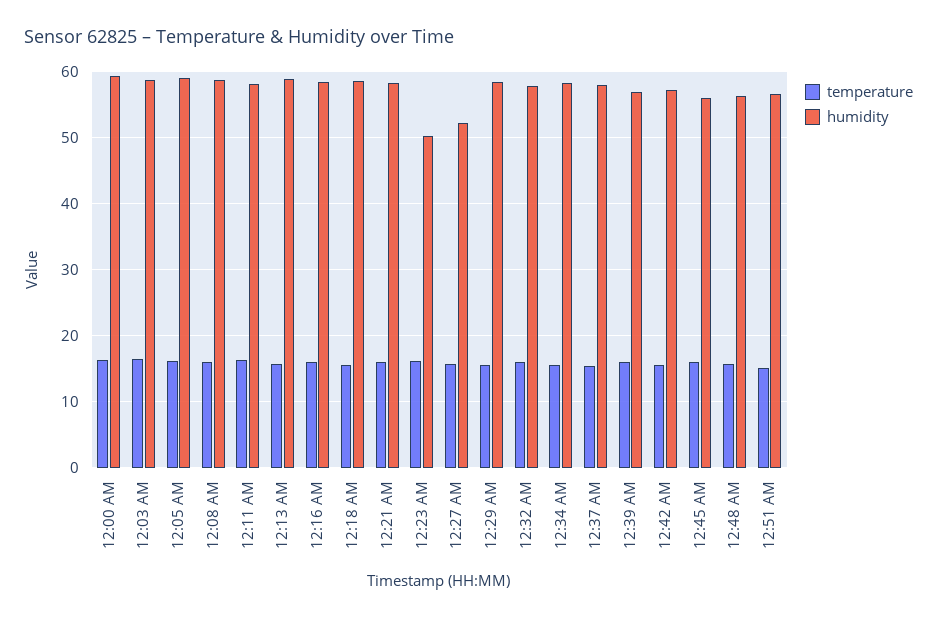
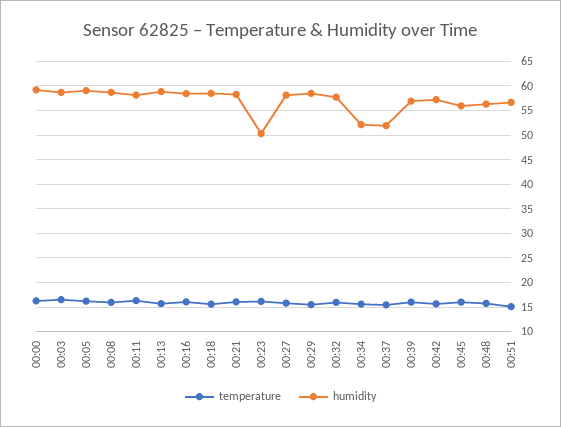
humidity, 12:27 AM: 52 -> 57.5
humidity, 12:34 AM: 58 -> 52.5
humidity, 12:37 AM: 58 -> 52.5

